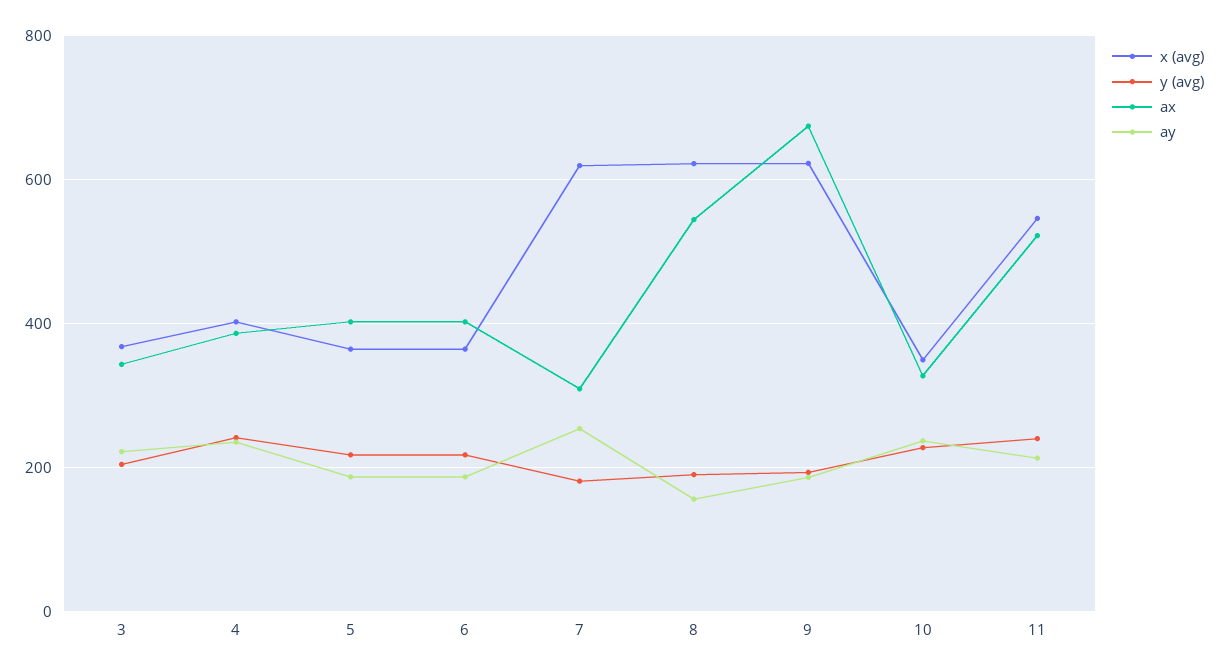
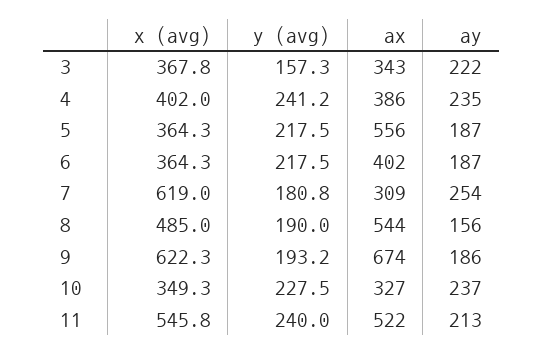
y (avg), 3: 200 -> 157.3
ax, 5: 400 -> 556
x (avg), 8: 620 -> 485

